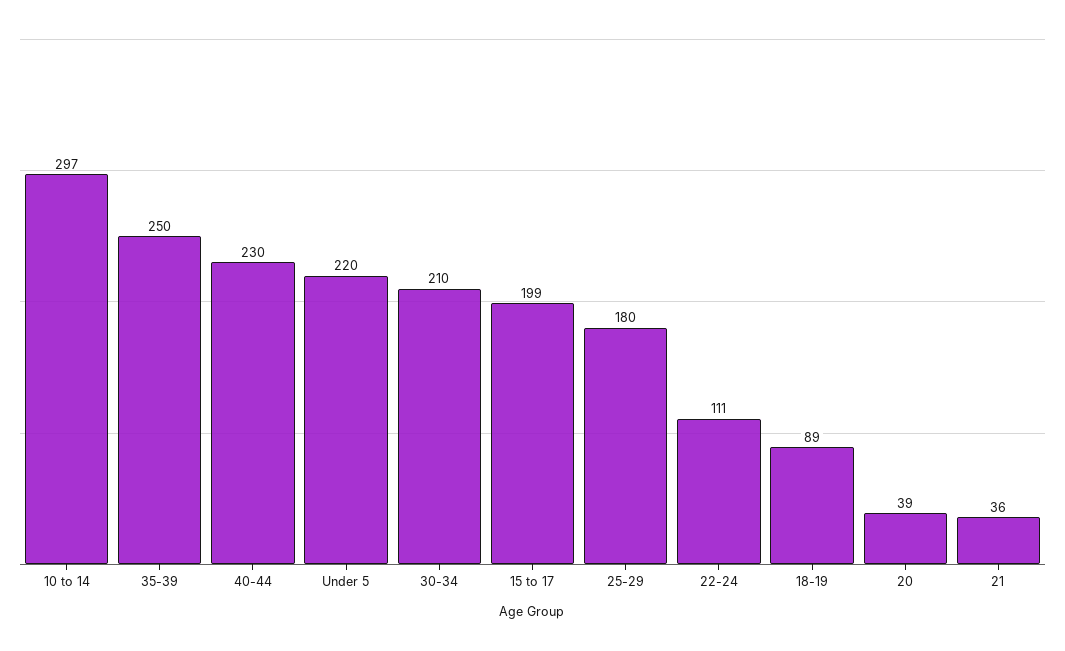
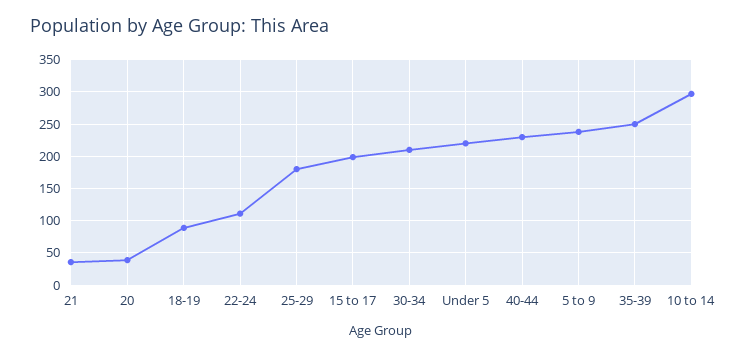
5 to 9: none -> 240

